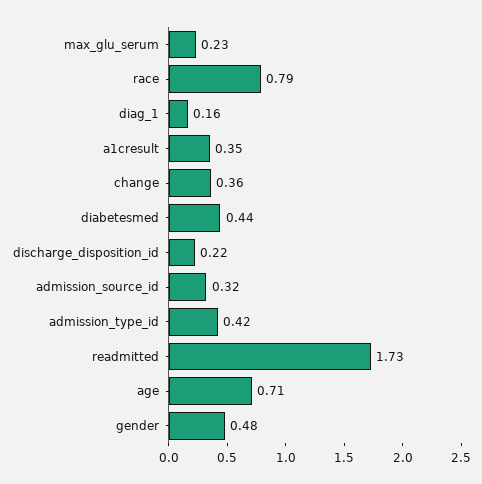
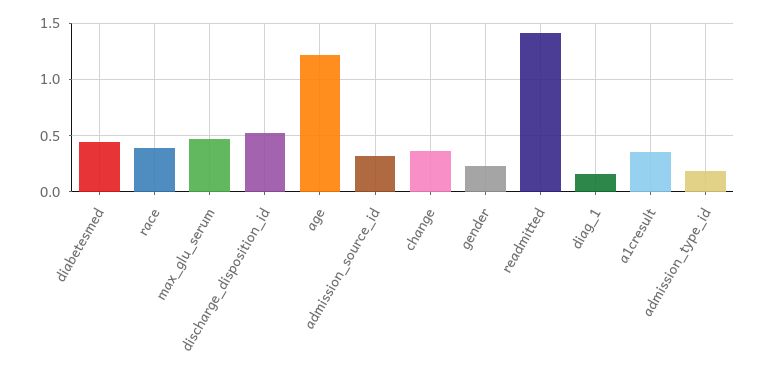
max_glu_serum: 0.23 -> 0.5
race: 0.79 -> 0.4
discharge_disposition_id: 0.22 -> 0.5
admission_type_id: 0.42 -> 0.2
readmitted: 1.73 -> 1.4
age: 0.71 -> 1.2
gender: 0.48 -> 0.2

